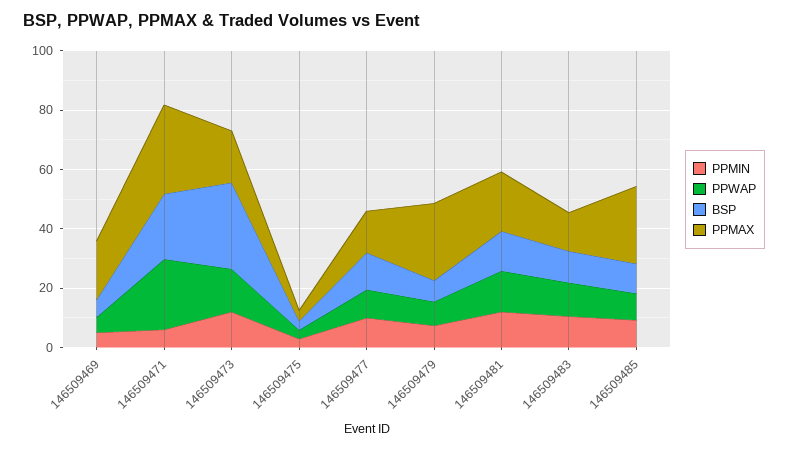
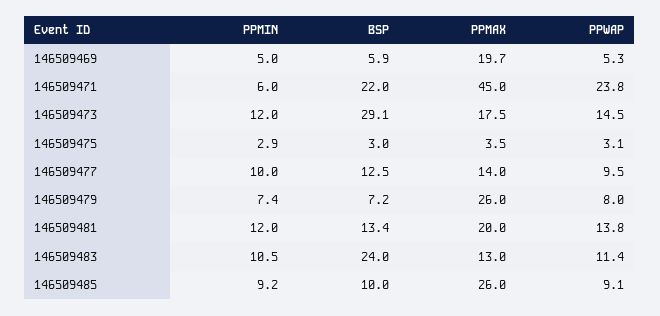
PPMAX, 146509471: 30 -> 45
BSP, 146509483: 10 -> 24

